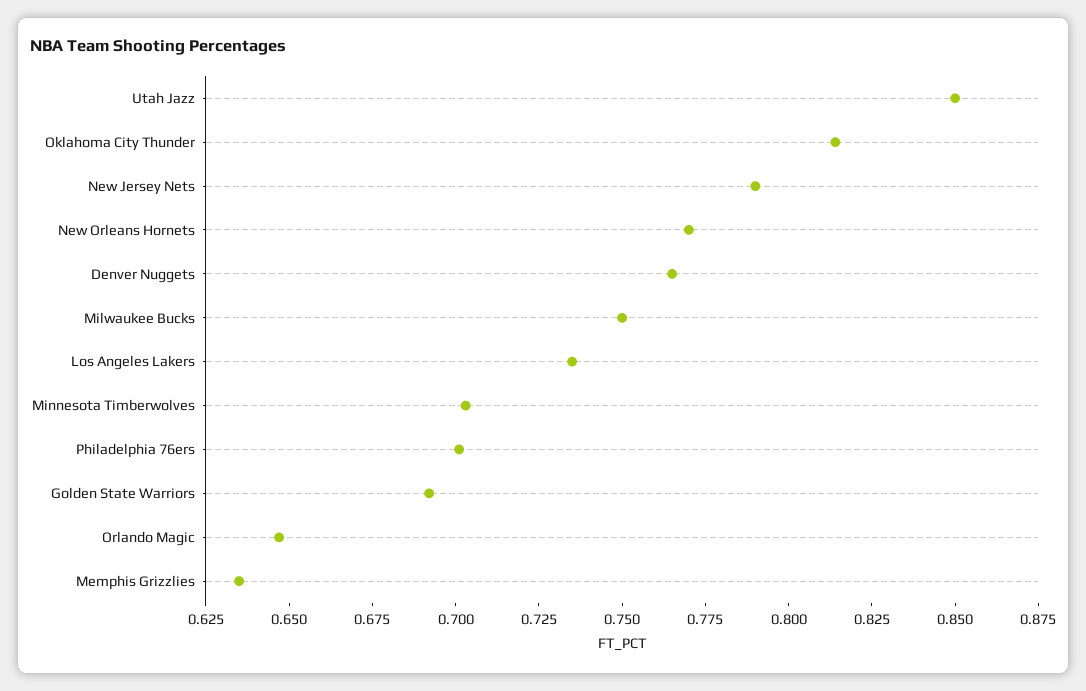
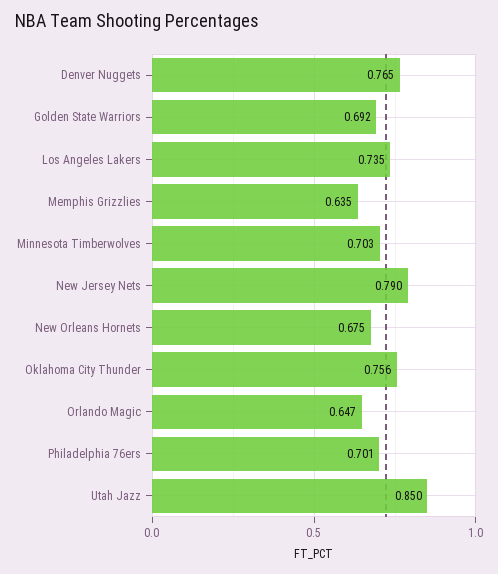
Oklahoma City Thunder: 0.815 -> 0.756
New Orleans Hornets: 0.77 -> 0.675
Milwaukee Bucks: 0.75 -> none

